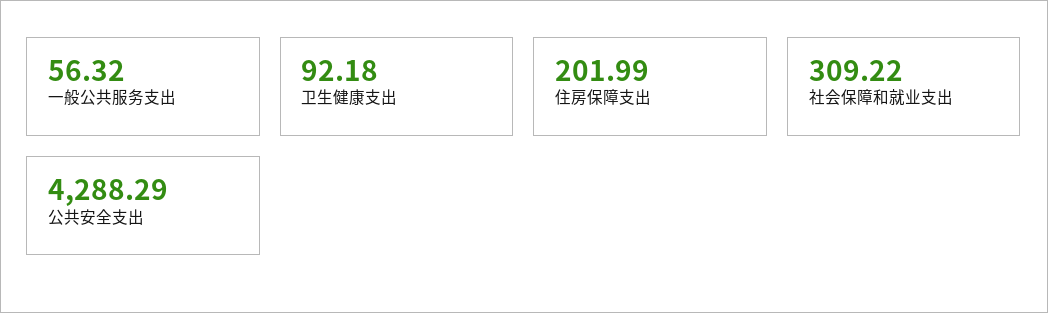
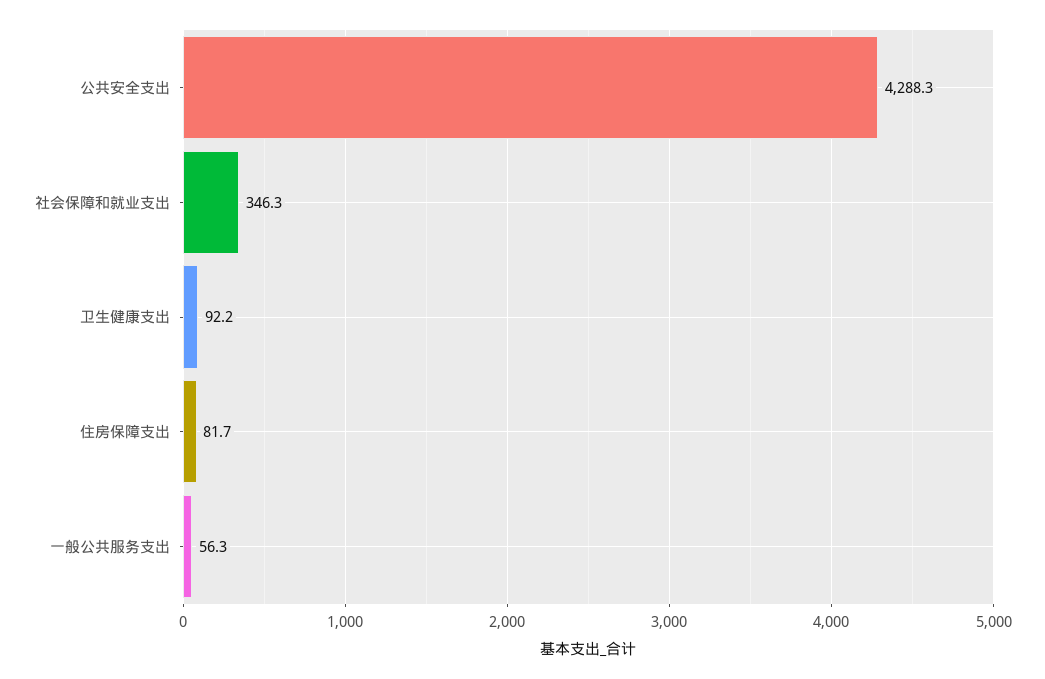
住房保障支出: 201.99 -> 81.7
社会保障和就业支出: 309.22 -> 346.3

